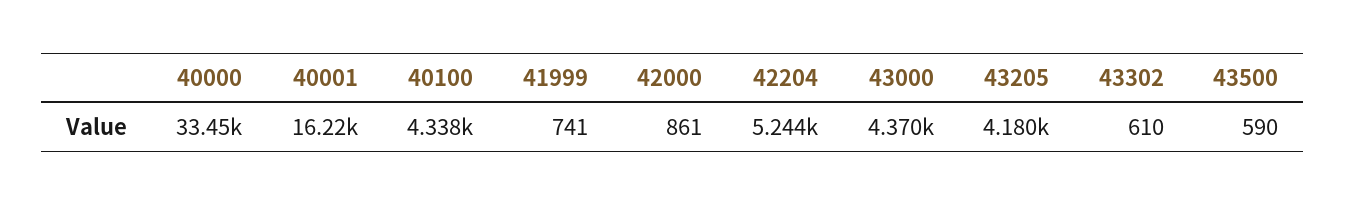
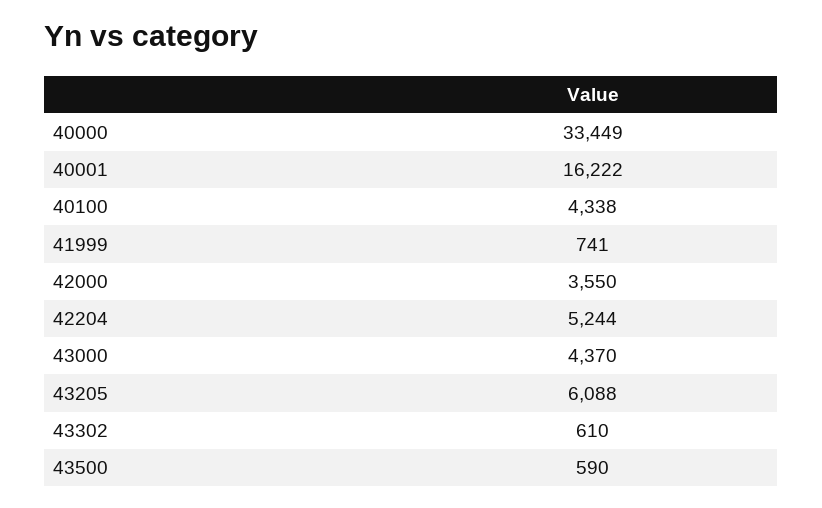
42000: 861 -> 3550
43205: 4180 -> 6088

